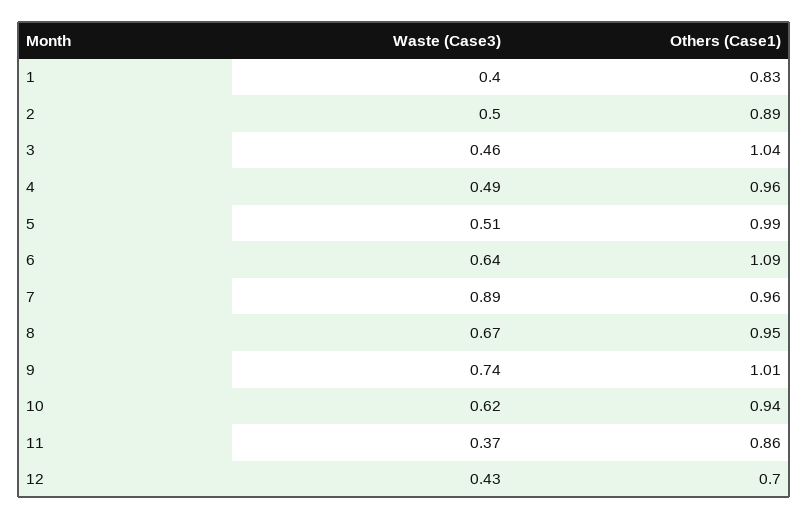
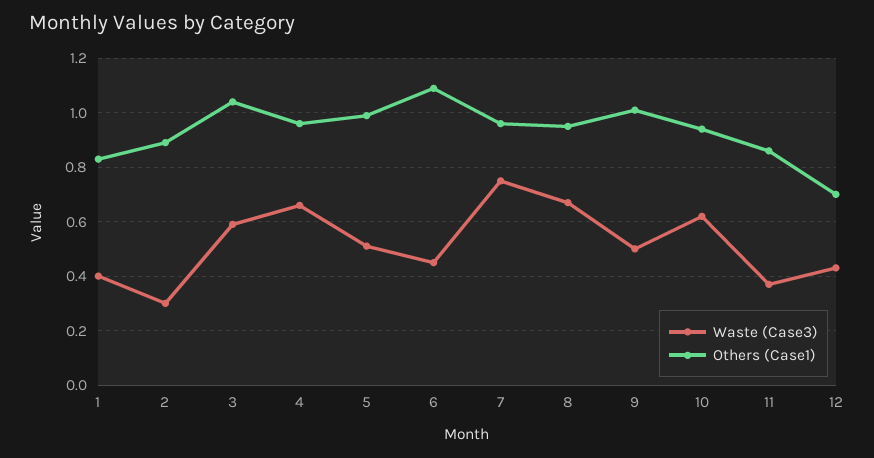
Waste (Case3), 2: 0.5 -> 0.3
Waste (Case3), 3: 0.46 -> 0.6
Waste (Case3), 4: 0.49 -> 0.65
Waste (Case3), 6: 0.64 -> 0.45
Waste (Case3), 7: 0.89 -> 0.75
Waste (Case3), 9: 0.74 -> 0.5

